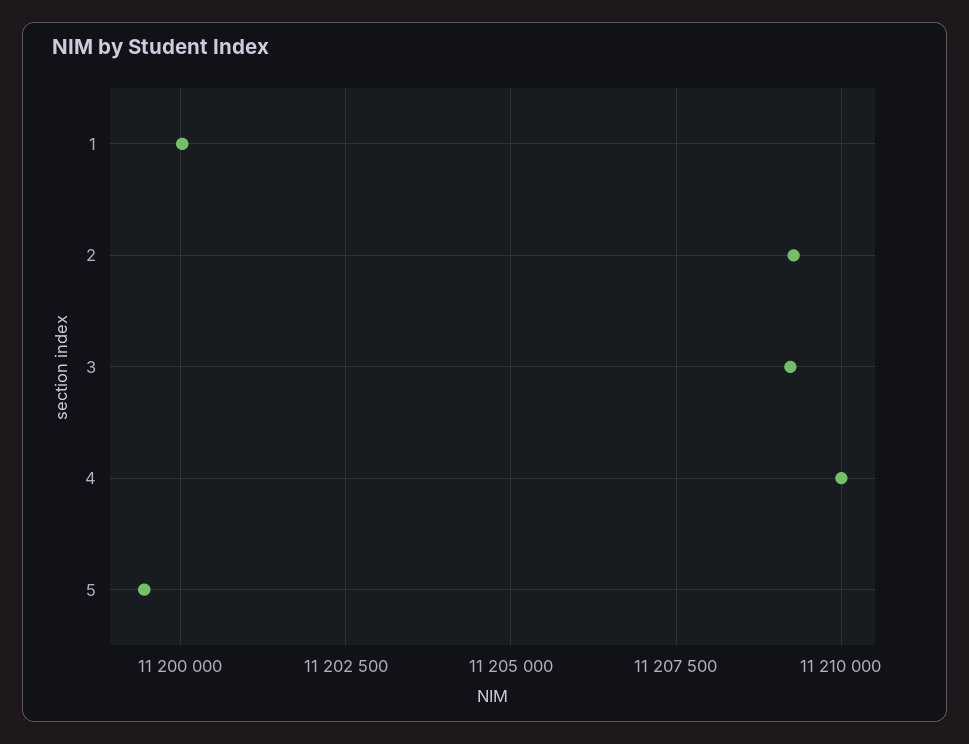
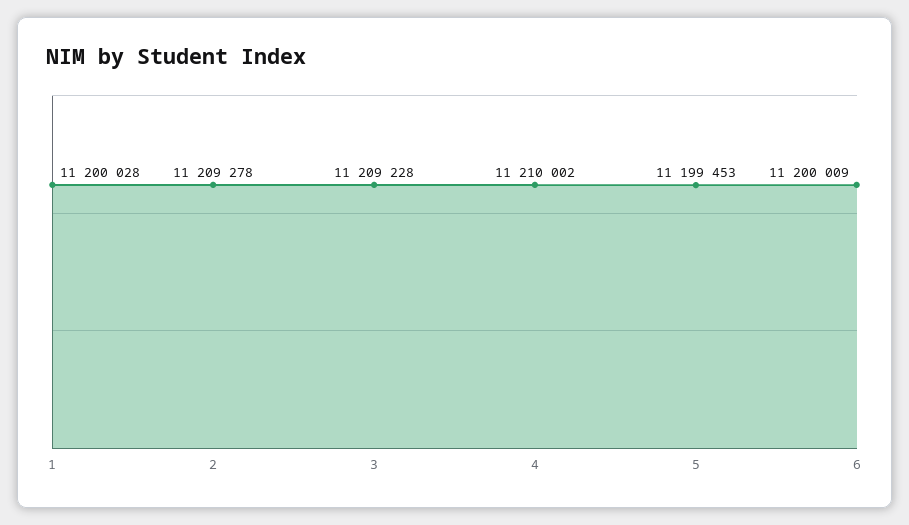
6: none -> 11200009

